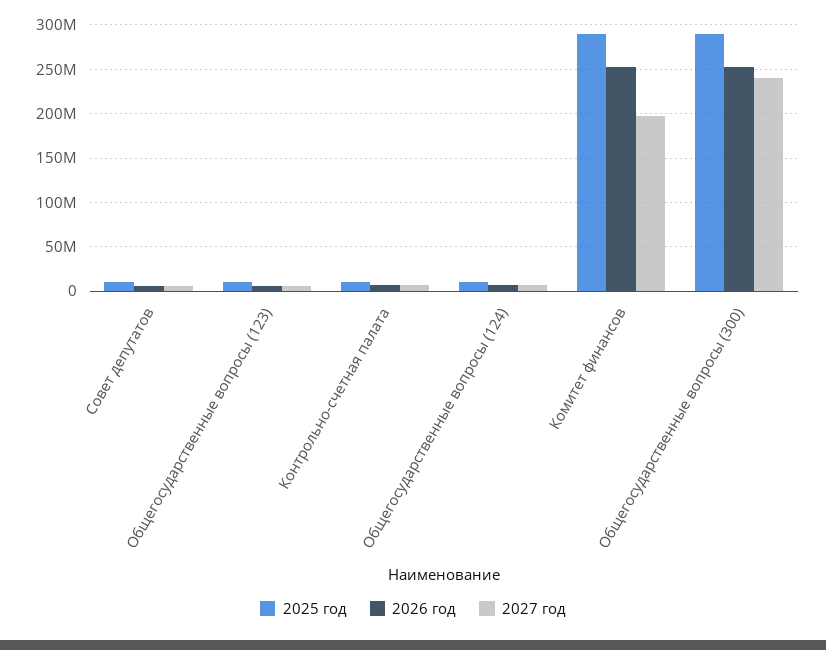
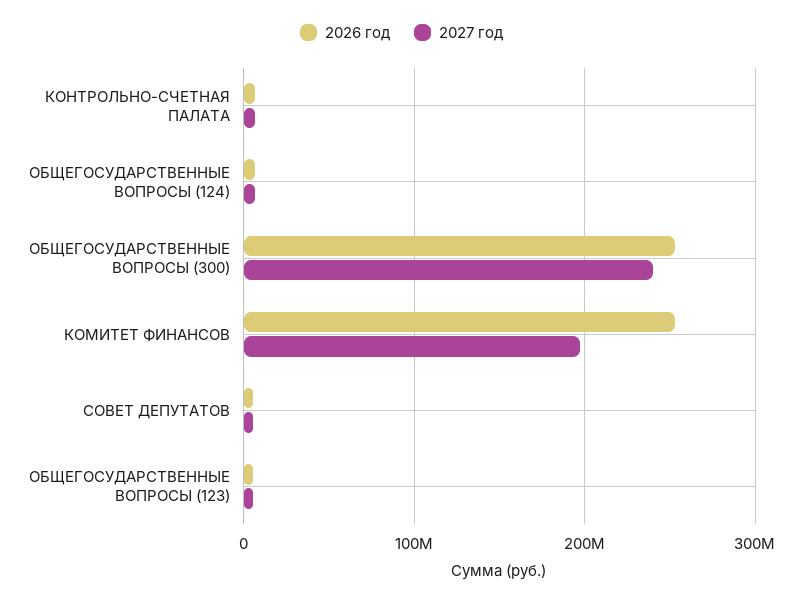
2025 год, Совет депутатов: 10000000 -> none
2025 год, Общегосударственные вопросы (123): 10000000 -> none
2025 год, Контрольно-счетная палата: 10000000 -> none
2025 год, Общегосударственные вопросы (124): 10000000 -> none
2025 год, Комитет финансов: 290000000 -> none
2025 год, Общегосударственные вопросы (300): 290000000 -> none

